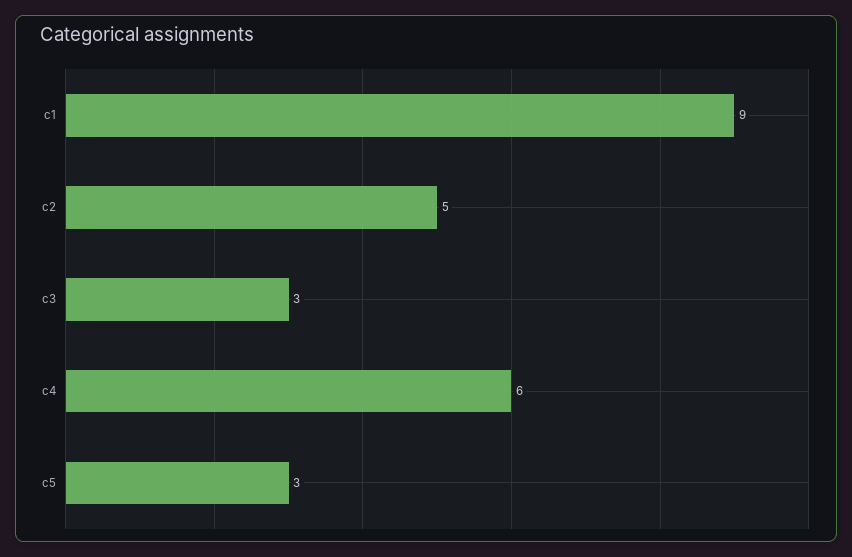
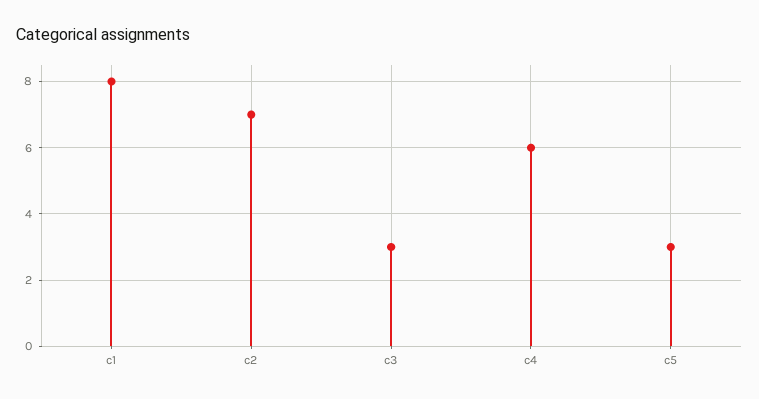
c1: 9 -> 8
c2: 5 -> 7

